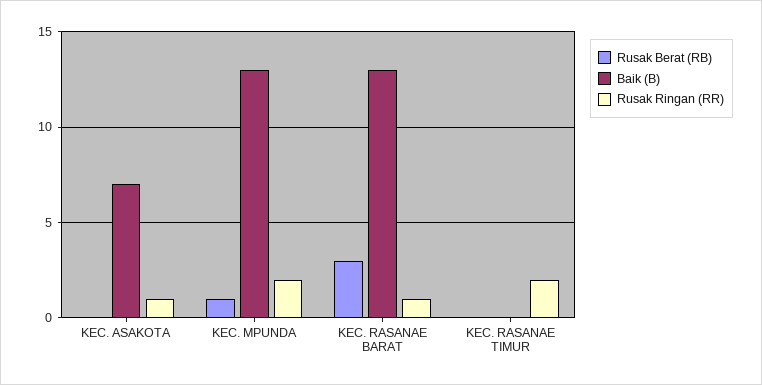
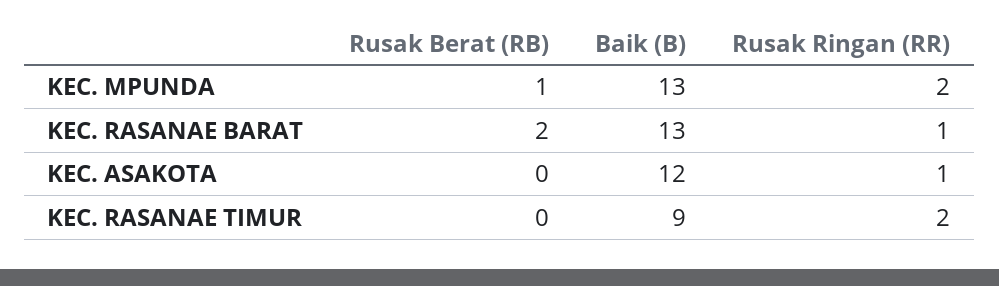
Baik (B), KEC. ASAKOTA: 7 -> 12
Rusak Berat (RB), KEC. RASANAE BARAT: 3 -> 2
Baik (B), KEC. RASANAE TIMUR: 0 -> 9

